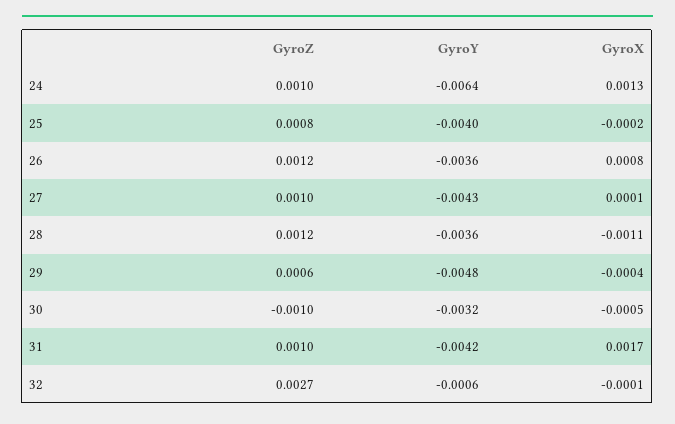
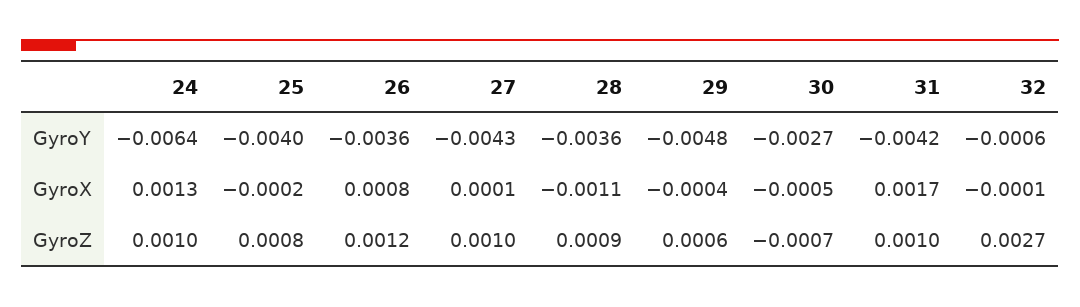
GyroZ, 28: 0.0012 -> 0.0009
GyroZ, 30: -0.001 -> -0.0007
GyroY, 30: -0.0032 -> -0.0027

